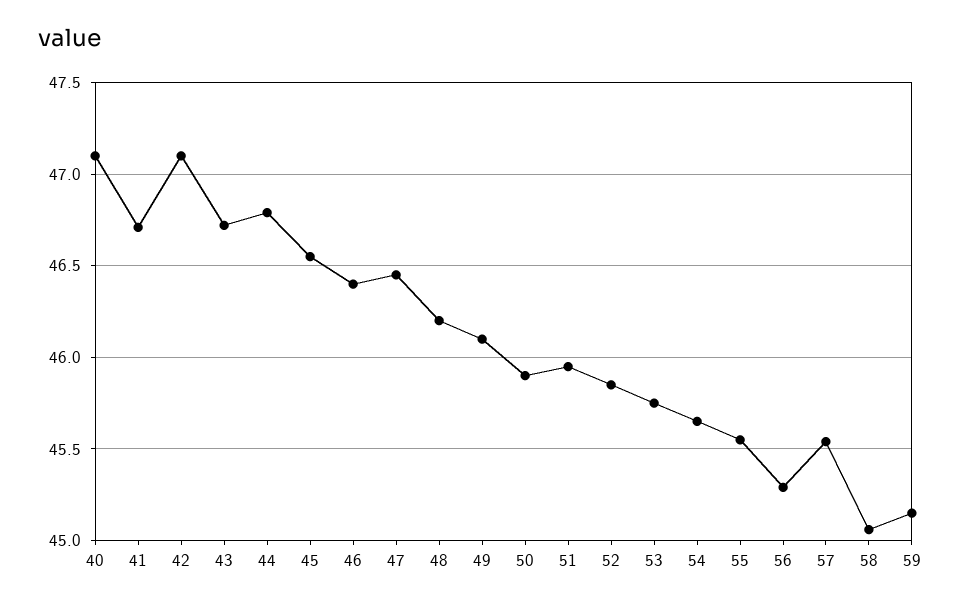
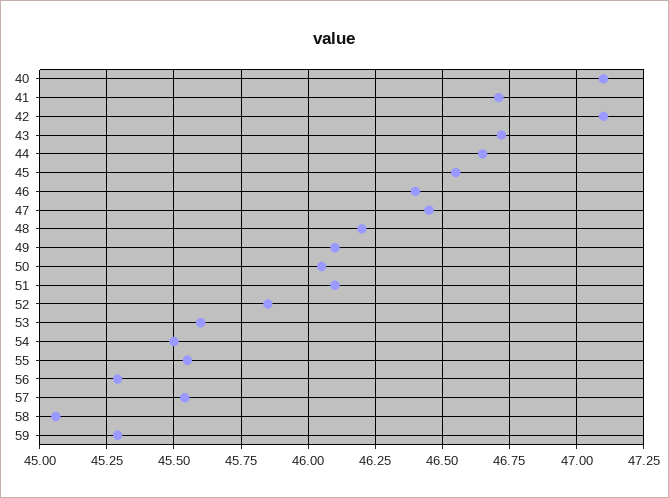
44: 46.8 -> 46.65
50: 45.9 -> 46.05
51: 45.95 -> 46.1
53: 45.75 -> 45.6
54: 45.65 -> 45.5
59: 45.15 -> 45.3

